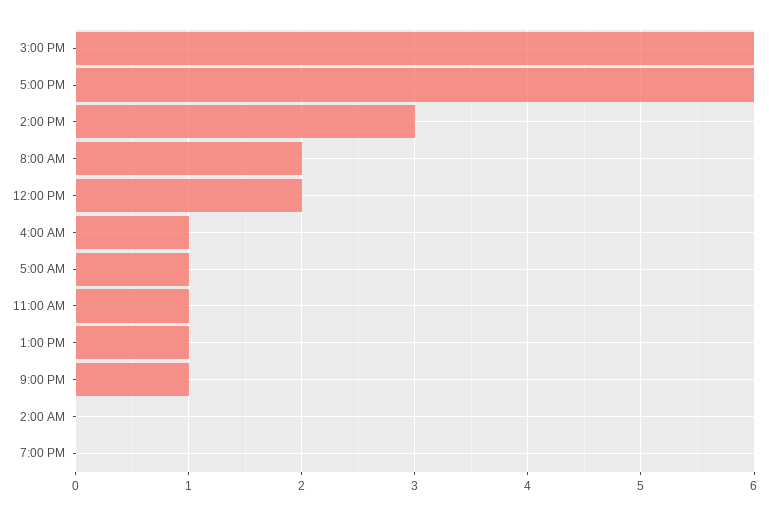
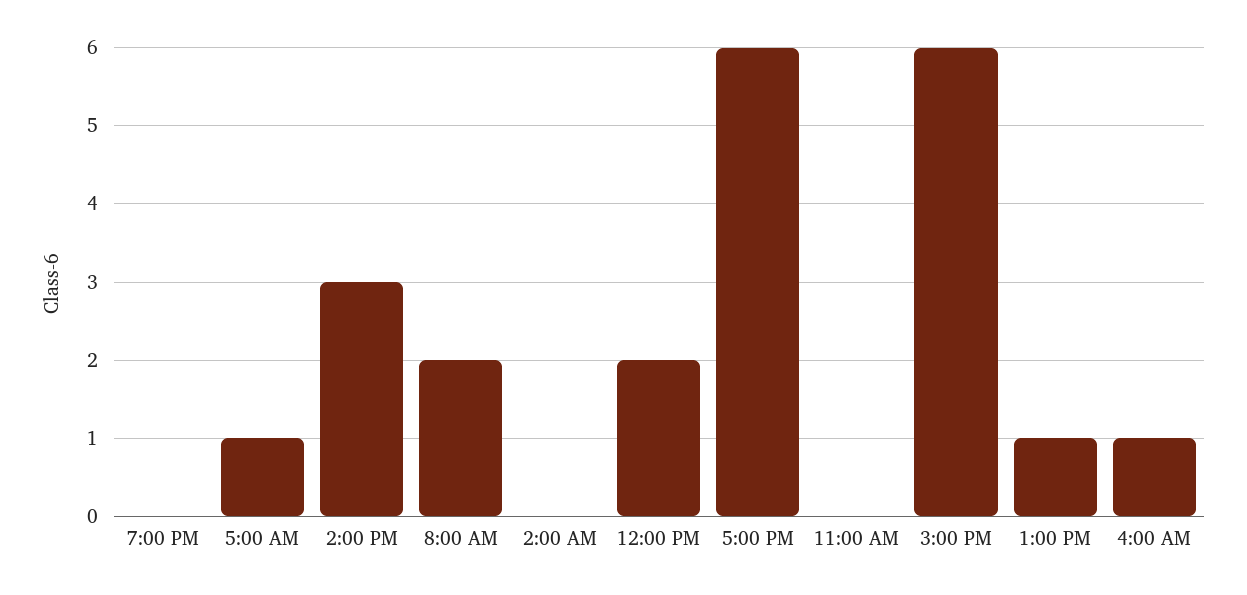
11:00 AM: 1 -> 0
9:00 PM: 1 -> none

